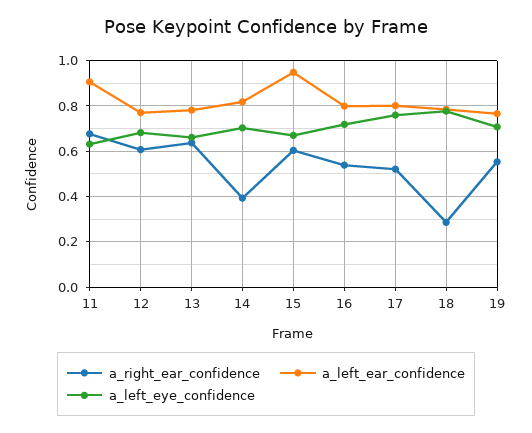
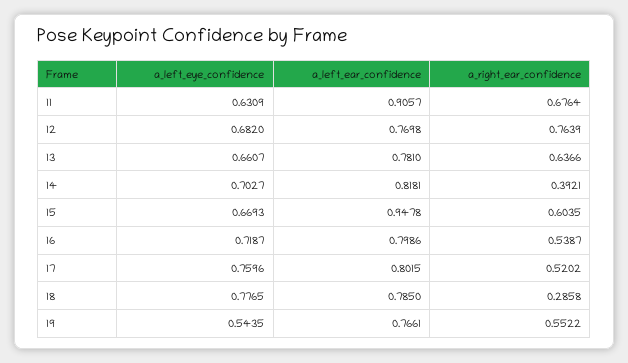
a_right_ear_confidence, 12: 0.6 -> 0.7639
a_left_eye_confidence, 19: 0.7 -> 0.5435

